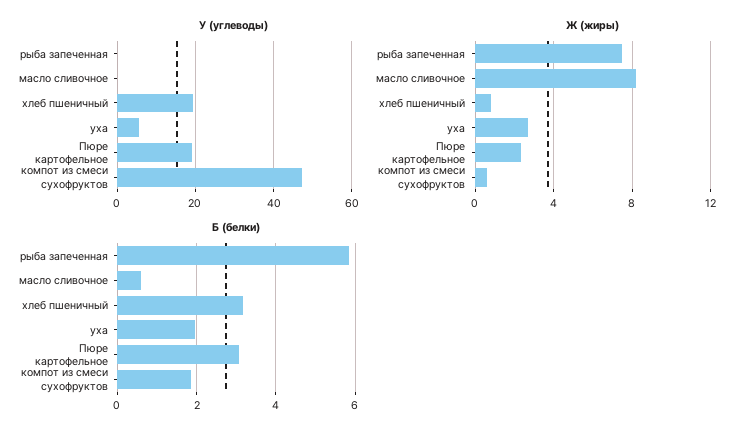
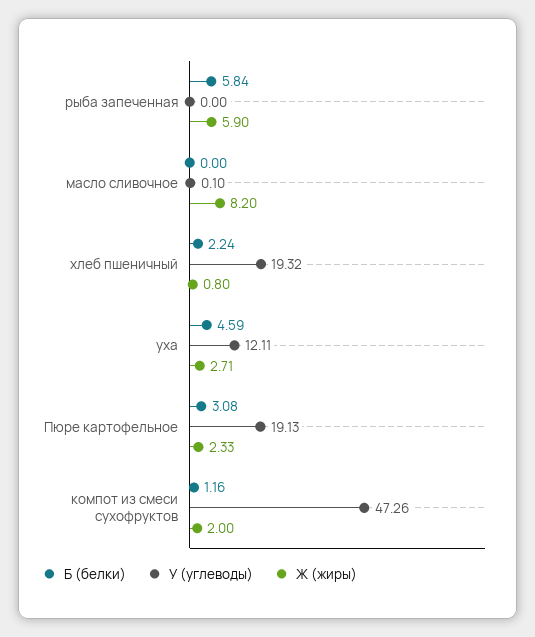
У (углеводы), уха: 6 -> 12.11
Ж (жиры), рыба запеченная: 7.5 -> 5.9
Ж (жиры), компот из смеси сухофруктов: 0.5 -> 2
Б (белки), масло сливочное: 0.6 -> 0
Б (белки), хлеб пшеничный: 3.2 -> 2.24
Б (белки), уха: 2 -> 4.59
Б (белки), компот из смеси сухофруктов: 1.8 -> 1.16

